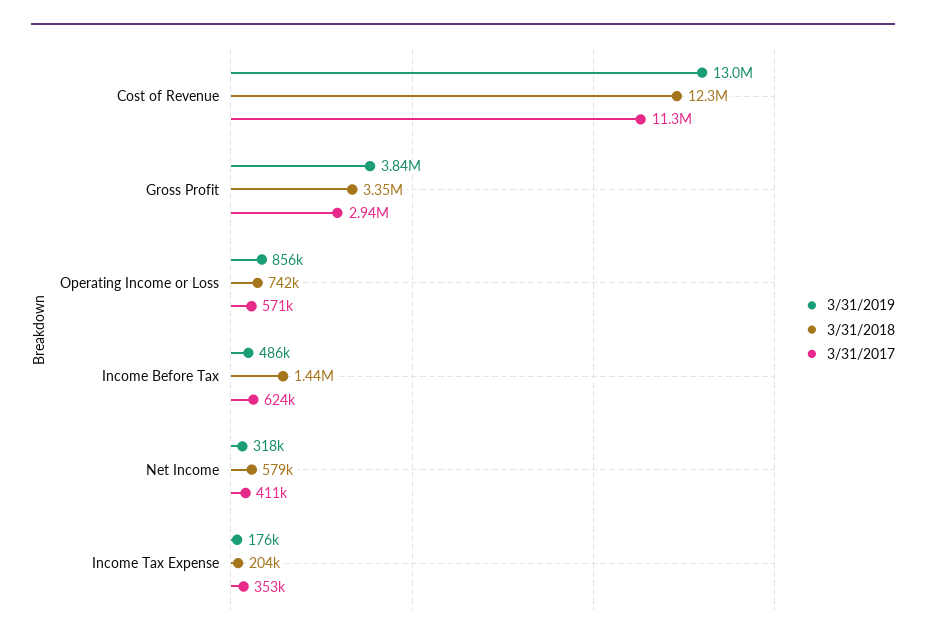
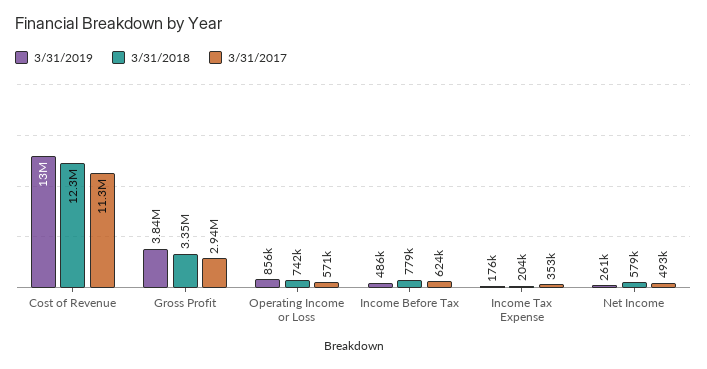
3/31/2018, Income Before Tax: 1440000 -> 779000
3/31/2019, Net Income: 318000 -> 261000
3/31/2017, Net Income: 411000 -> 493000

